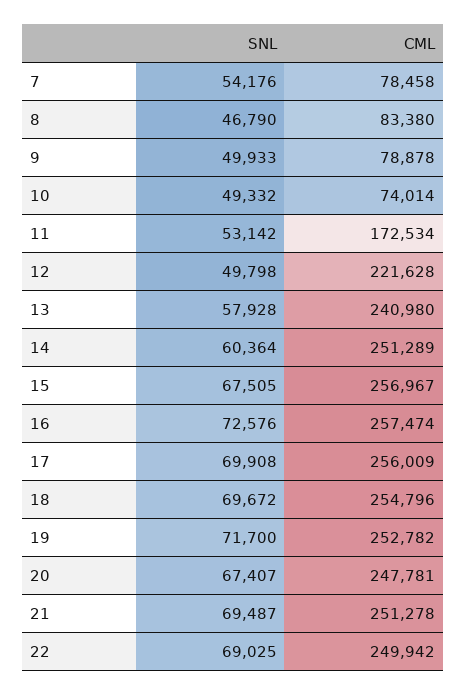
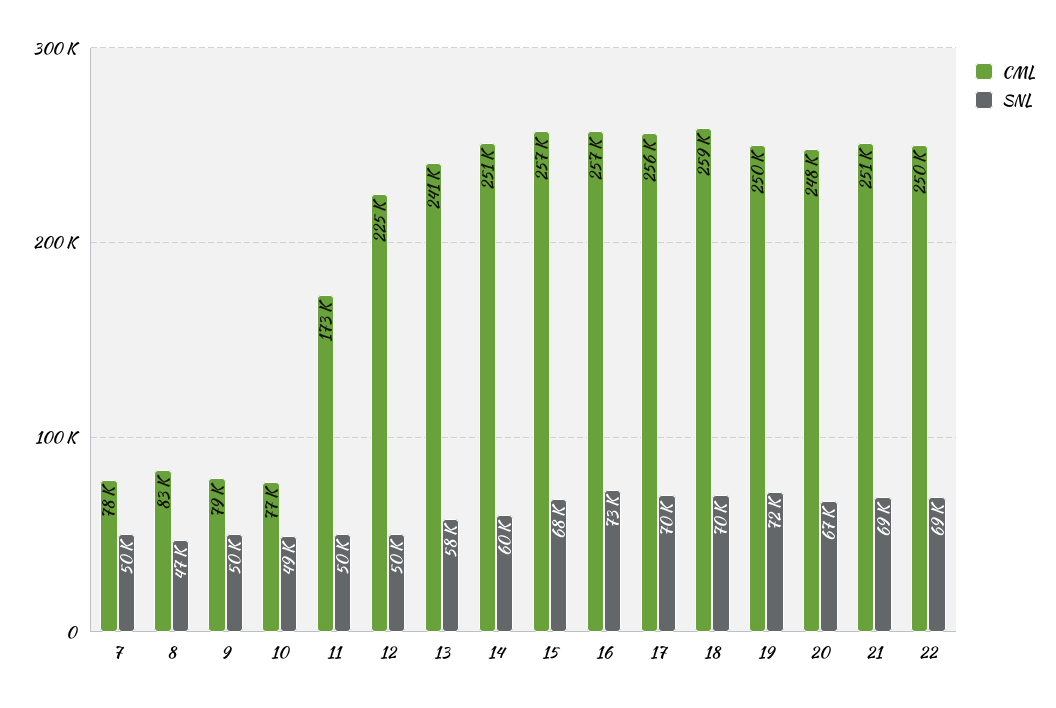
SNL, 7: 54176 -> 50000
CML, 10: 74014 -> 77000
SNL, 11: 53142 -> 50000
CML, 12: 221628 -> 225000
CML, 18: 254796 -> 259000
CML, 19: 252782 -> 250000

